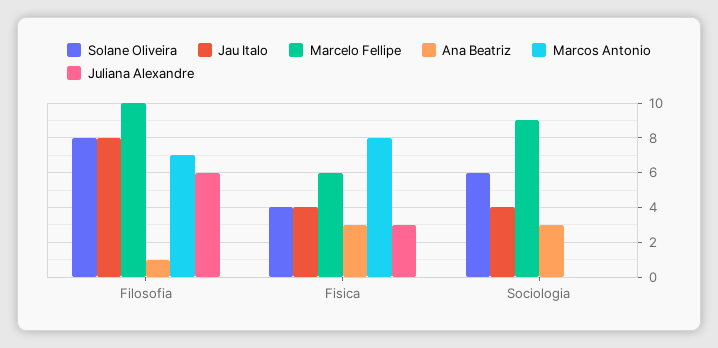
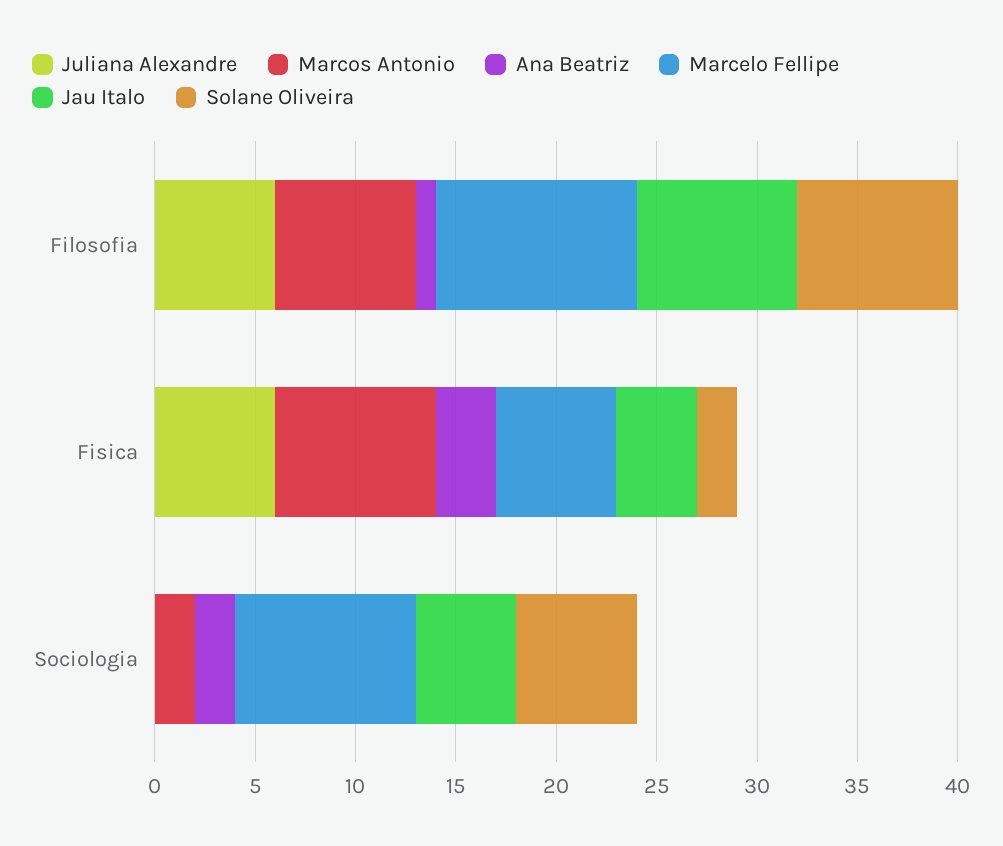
Solane Oliveira, Fisica: 4 -> 2
Juliana Alexandre, Fisica: 3 -> 6
Jau Italo, Sociologia: 4 -> 5
Ana Beatriz, Sociologia: 3 -> 2
Marcos Antonio, Sociologia: 0 -> 2

